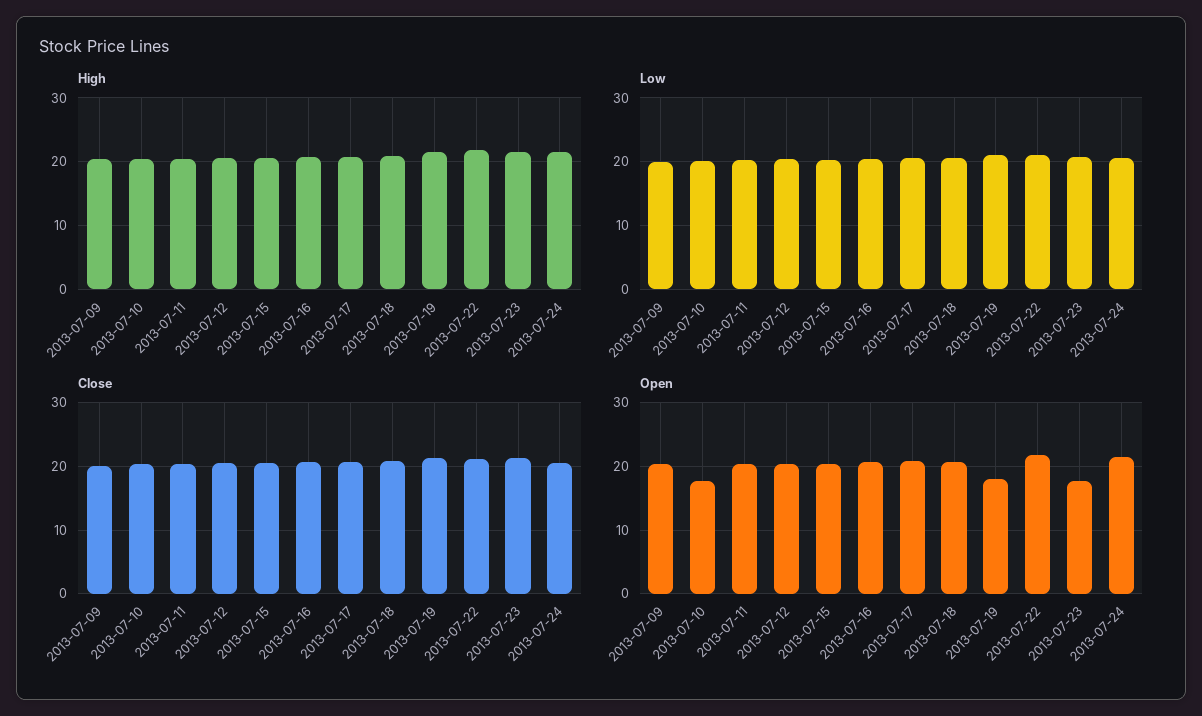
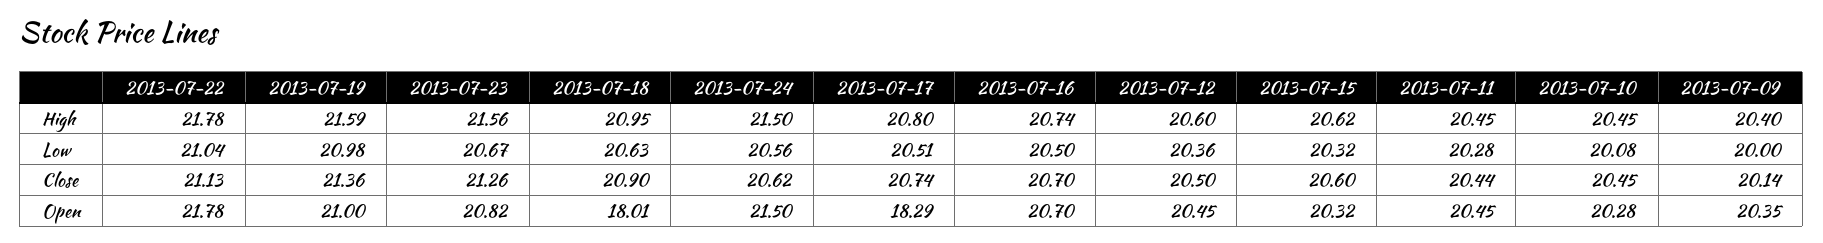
Open, 2013-07-10: 18 -> 20.28
Open, 2013-07-17: 21 -> 18.29
Open, 2013-07-18: 21 -> 18.01
Open, 2013-07-19: 18 -> 21
Open, 2013-07-23: 18 -> 20.82

